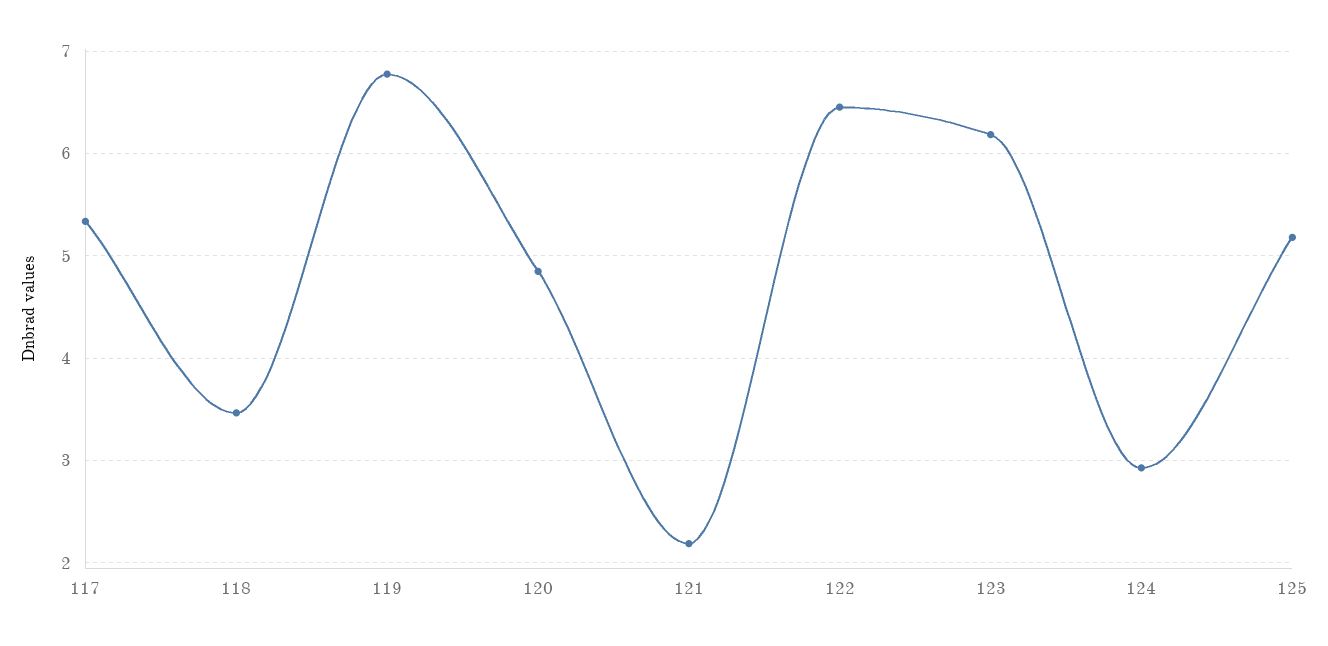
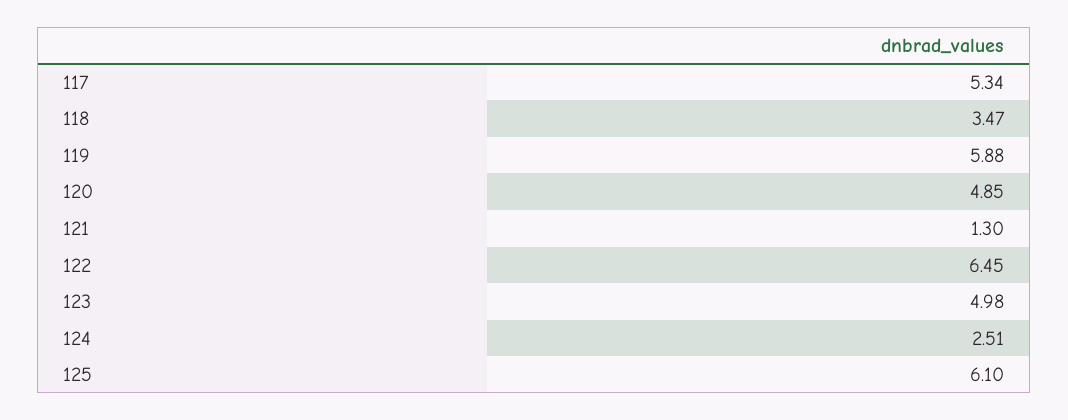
119: 6.8 -> 5.88
121: 2.2 -> 1.3
123: 6.2 -> 4.98
124: 2.9 -> 2.51
125: 5.2 -> 6.1

